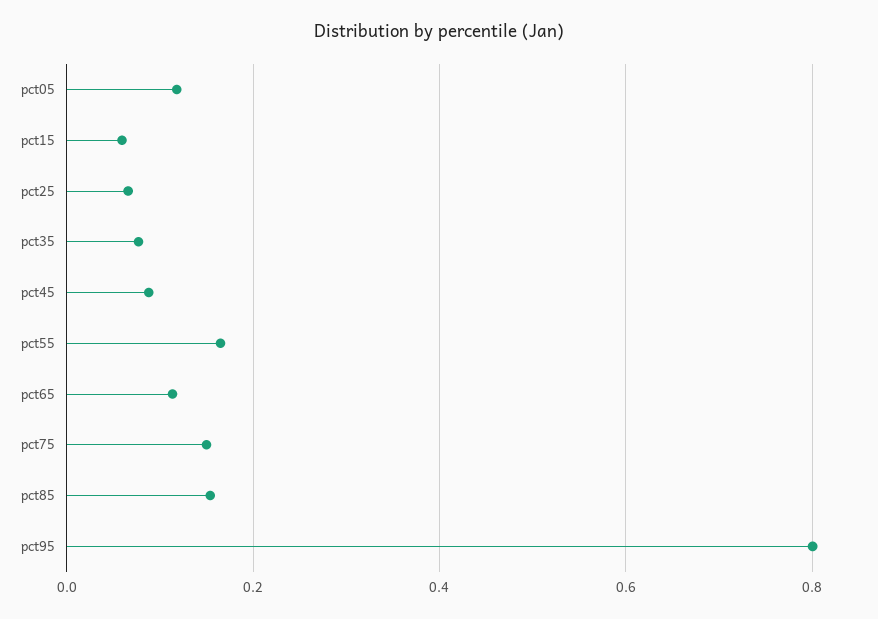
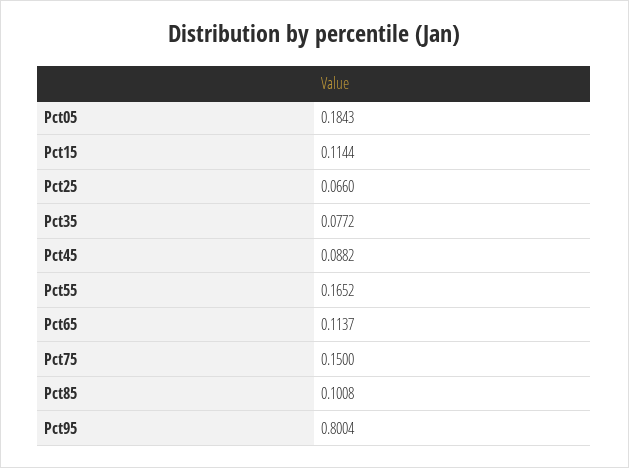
pct05: 0.12 -> 0.1843
pct15: 0.06 -> 0.1144
pct85: 0.16 -> 0.1008

